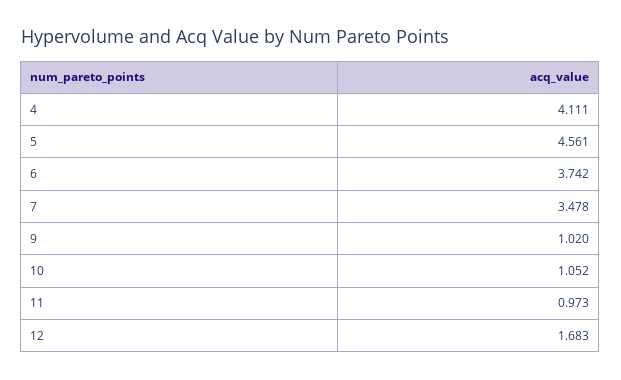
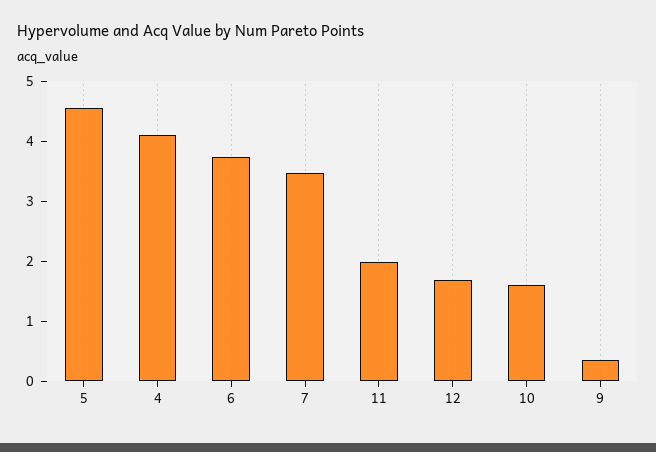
9: 1.02 -> 0.4
10: 1.052 -> 1.6
11: 0.973 -> 2

